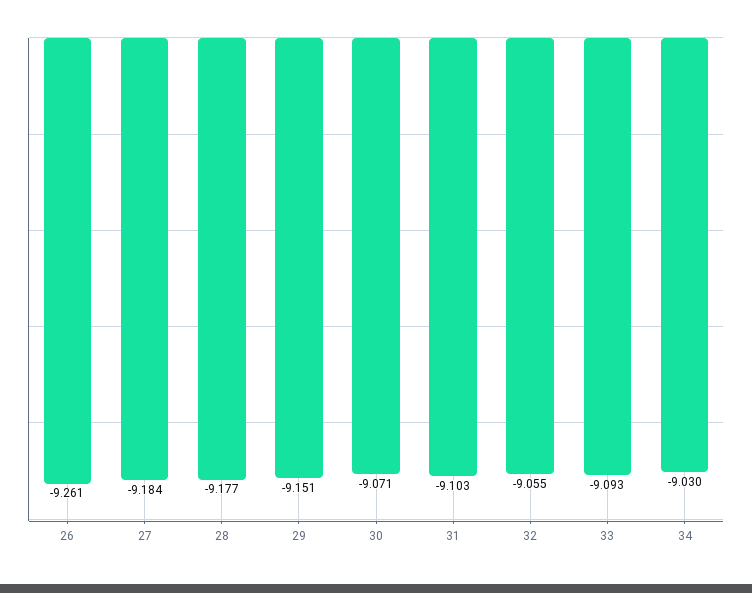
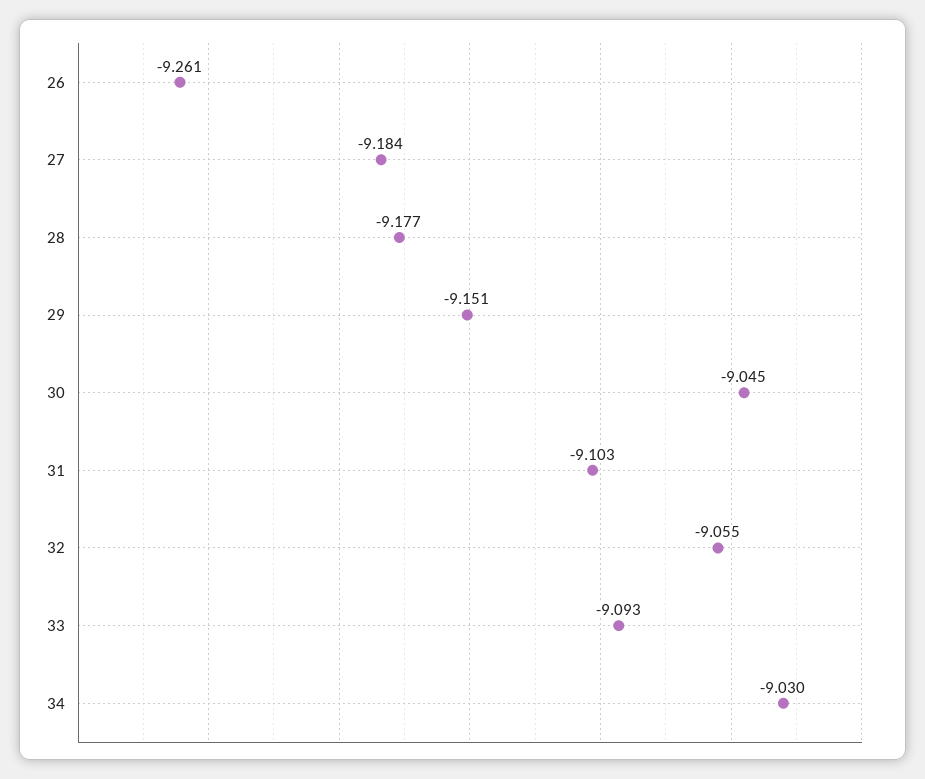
30: -9.071 -> -9.045

